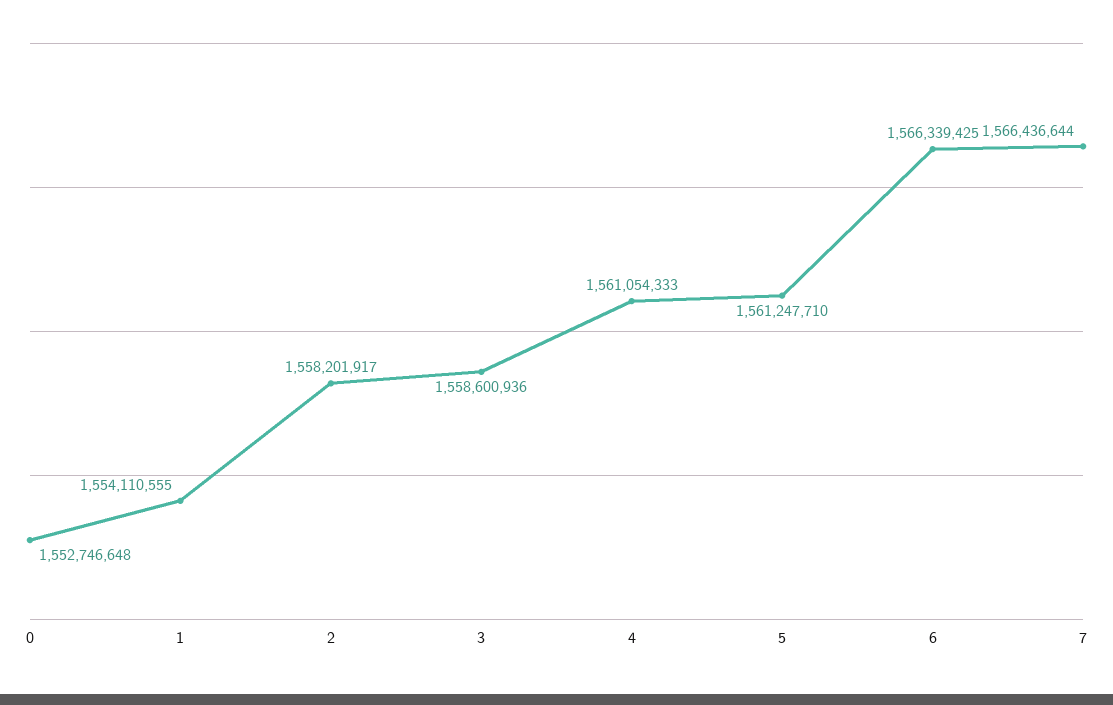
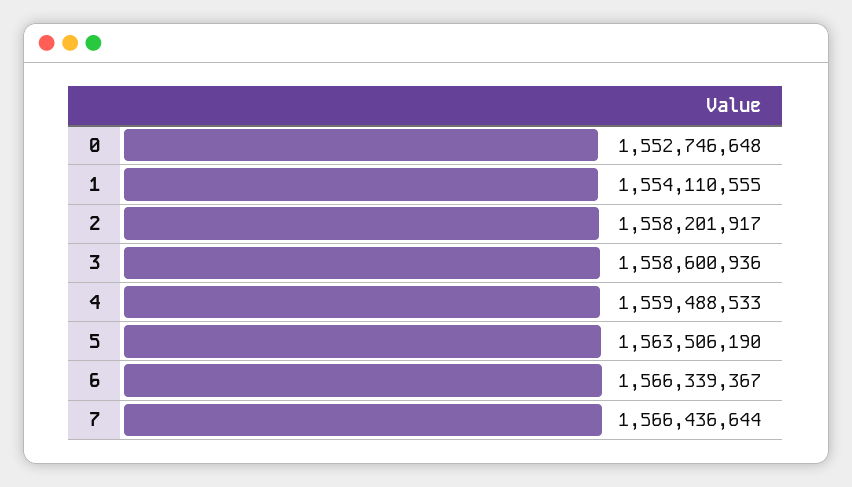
4: 1561054333 -> 1559488533
5: 1561247710 -> 1563506190
6: 1566339425 -> 1566339367

